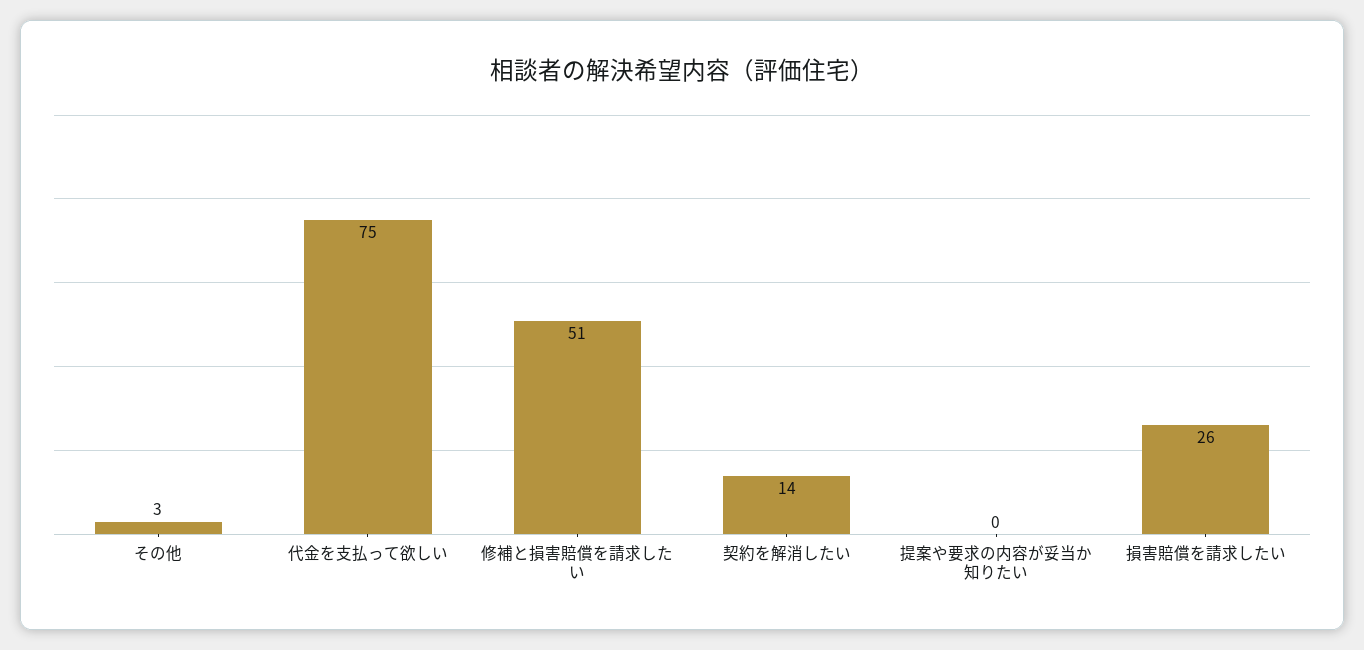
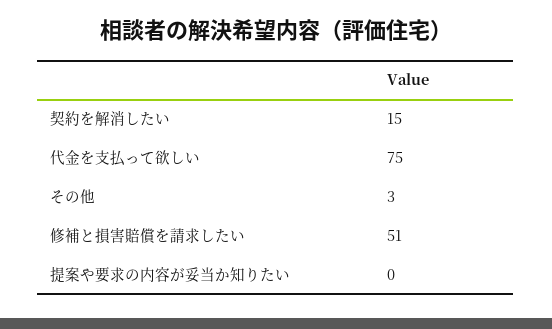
契約を解消したい: 14 -> 15
損害賠償を請求したい: 26 -> none

